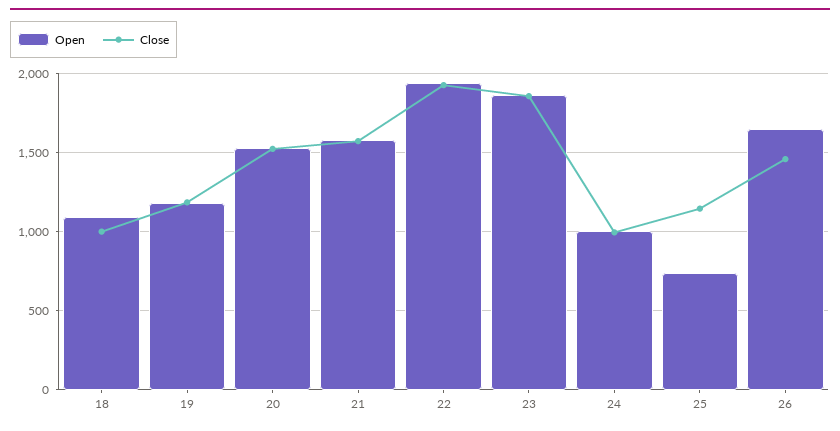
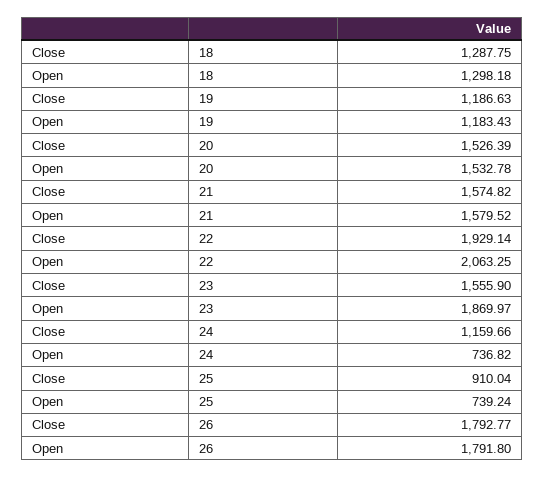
Open, 18: 1100 -> 1298.18
Close, 18: 1000 -> 1287.75
Open, 22: 1950 -> 2063.25
Close, 23: 1850 -> 1555.9
Open, 24: 1000 -> 736.82
Close, 24: 1000 -> 1159.66
Close, 25: 1150 -> 910.04
Open, 26: 1650 -> 1791.8
Close, 26: 1450 -> 1792.77

